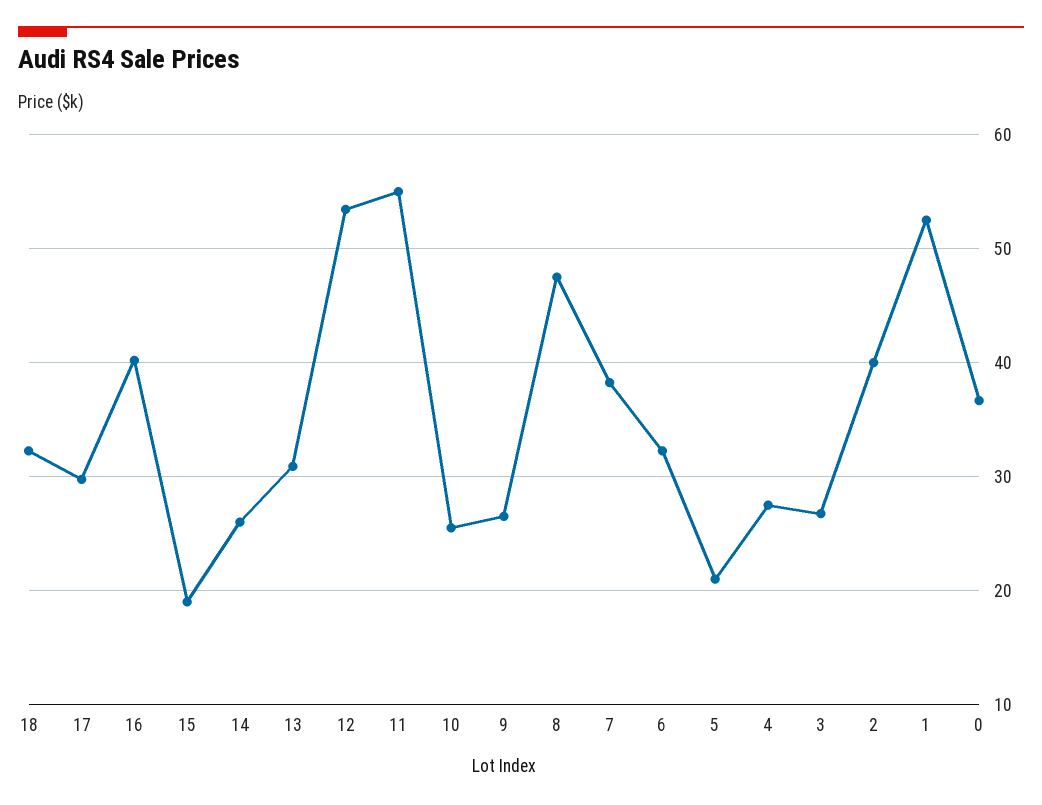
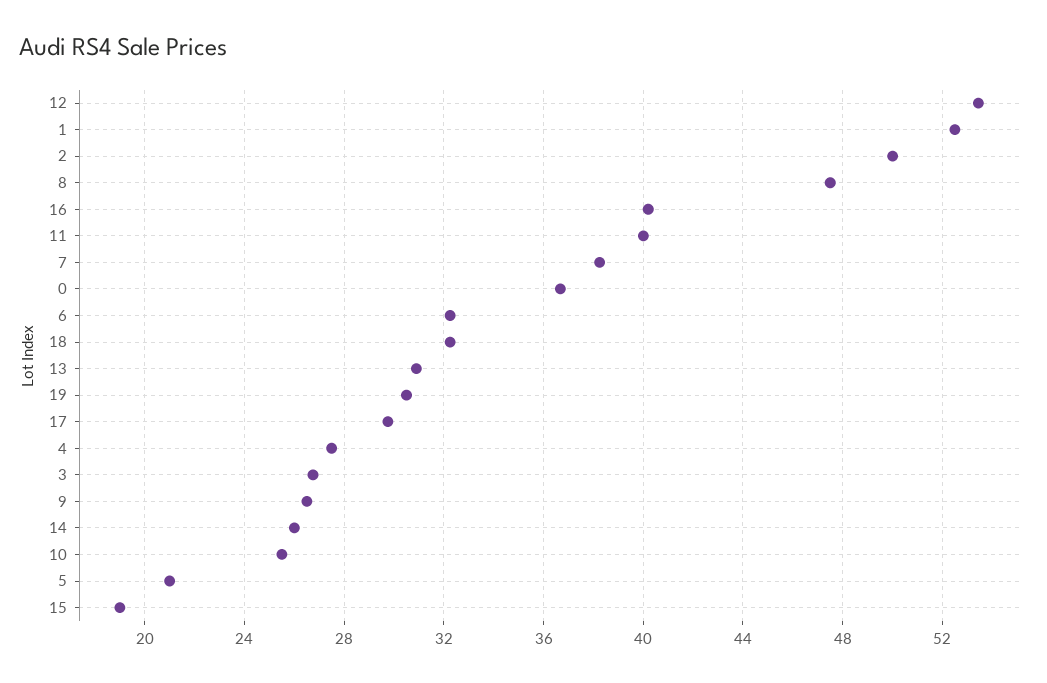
11: 55 -> 40
2: 40 -> 50
19: none -> 30.5

